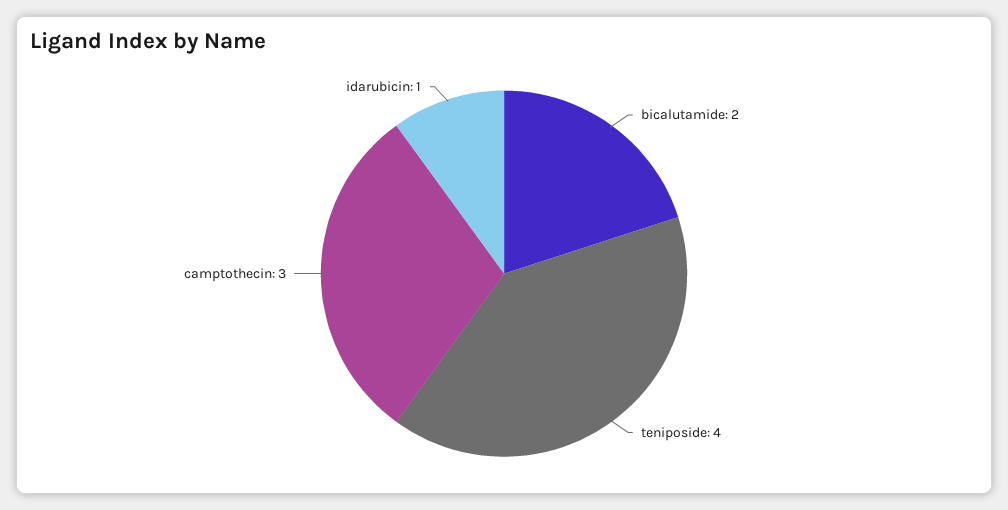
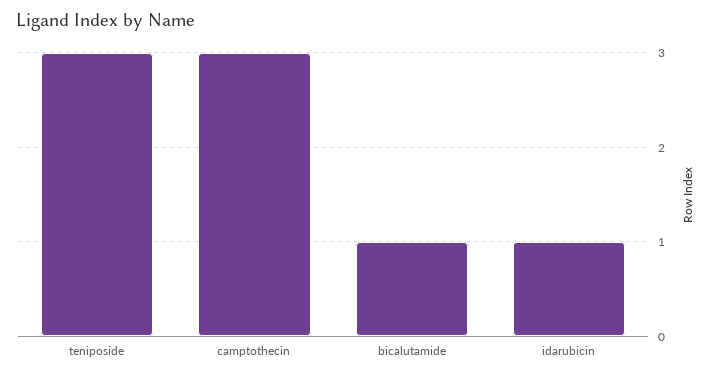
bicalutamide: 2 -> 1
teniposide: 4 -> 3

